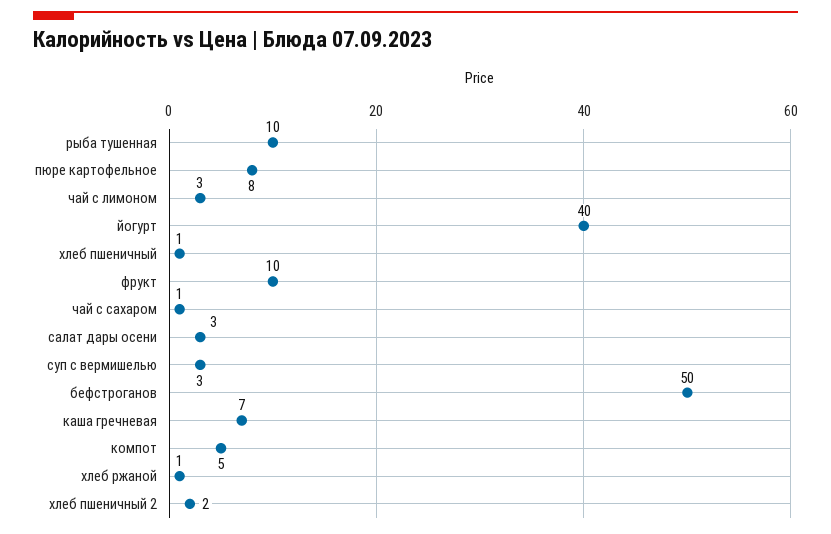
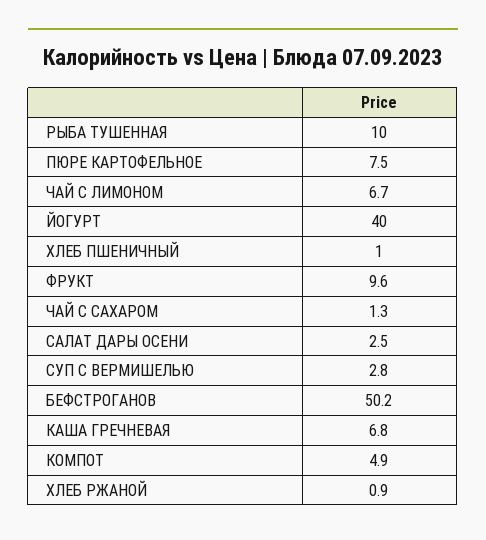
чай с лимоном: 3 -> 6.7
хлеб пшеничный 2: 2 -> none

